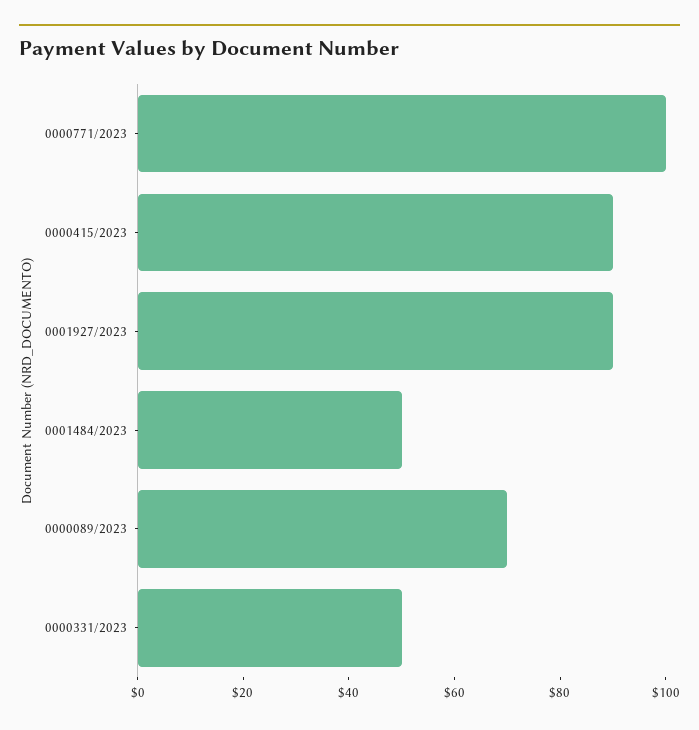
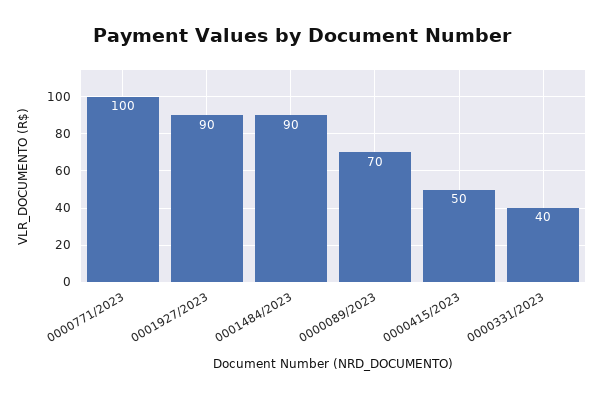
0000415/2023: 90 -> 50
0001484/2023: 50 -> 90
0000331/2023: 50 -> 40

